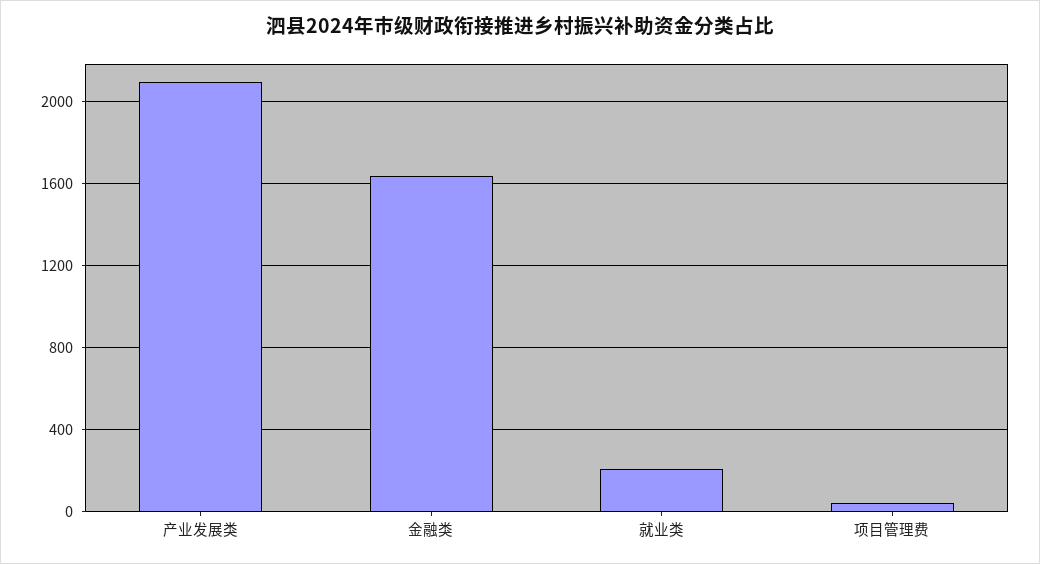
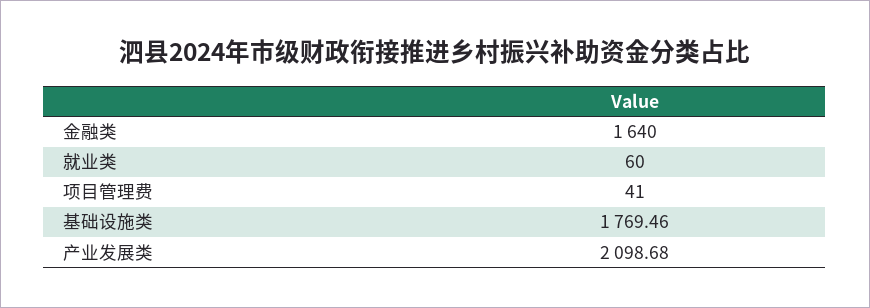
就业类: 200 -> 60
基础设施类: none -> 1769.46

